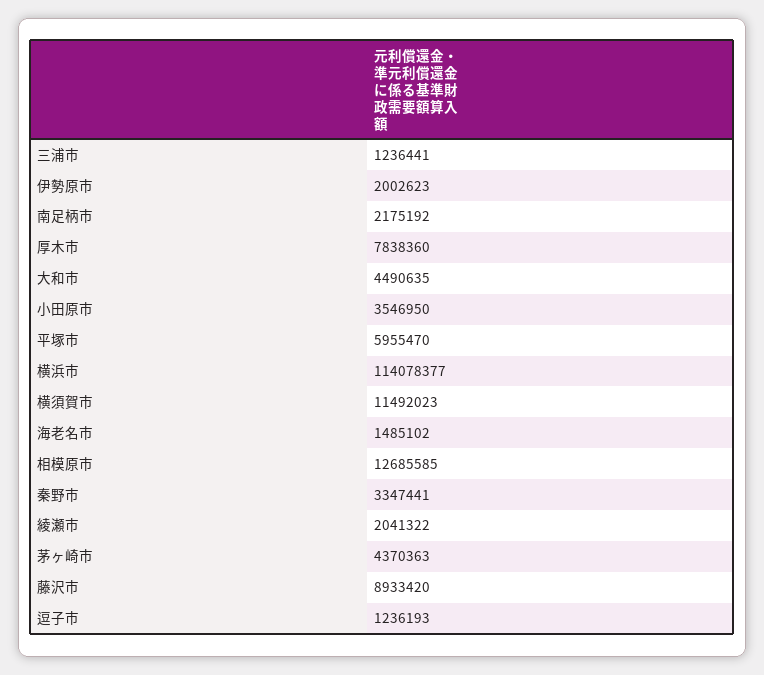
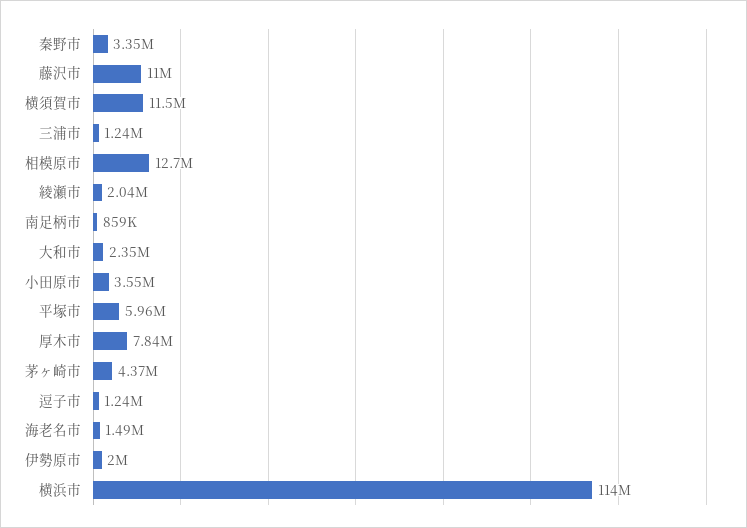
南足柄市: 2175192 -> 859000
大和市: 4490635 -> 2350000
藤沢市: 8933420 -> 11000000

